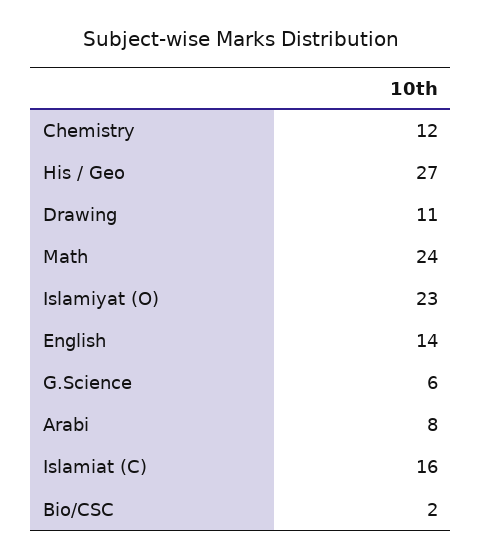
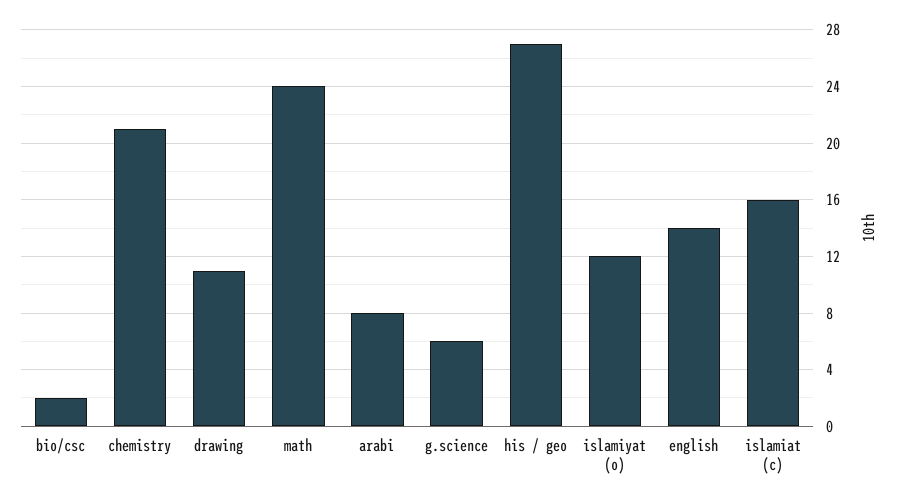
Chemistry: 12 -> 21
Islamiyat (O): 23 -> 12

